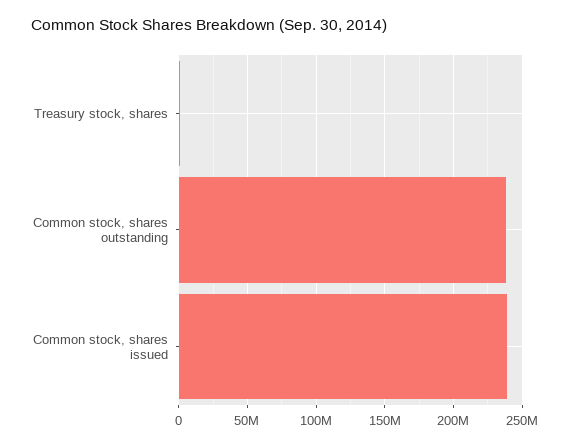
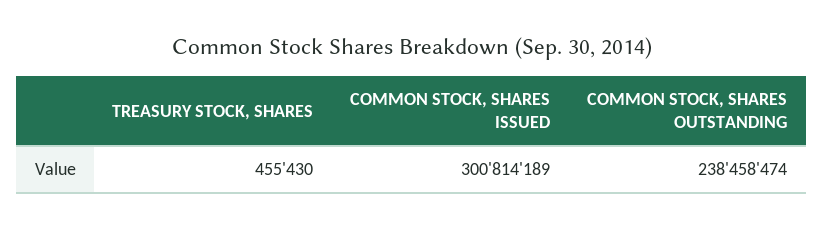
Common stock, shares issued: 240000000 -> 300814189

